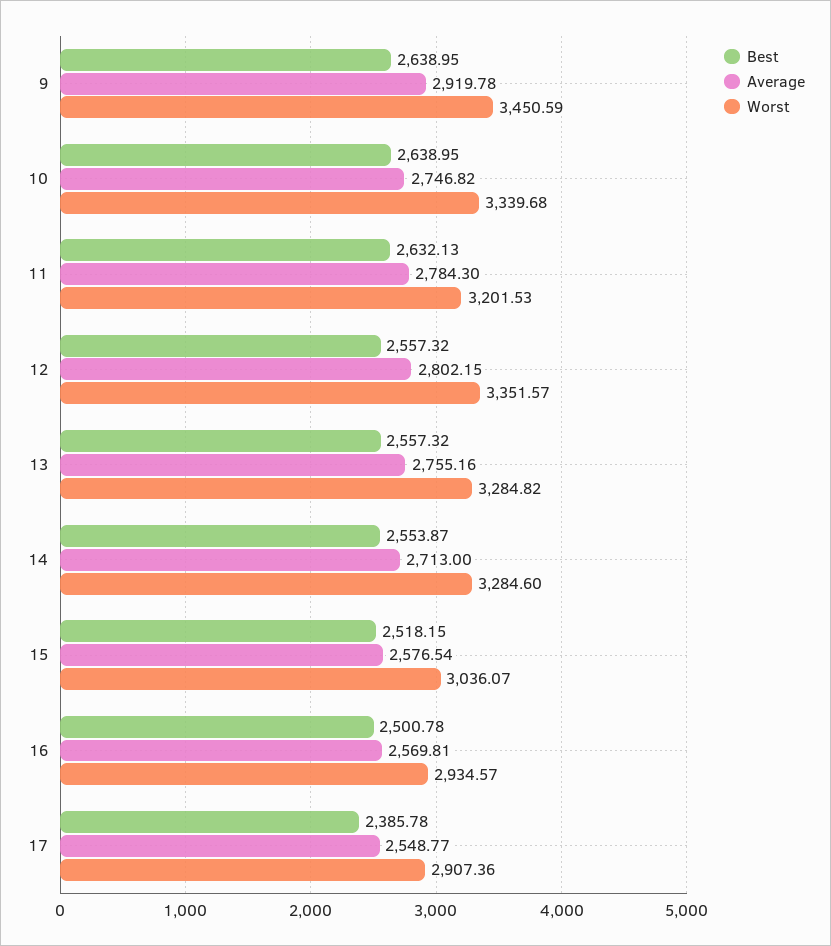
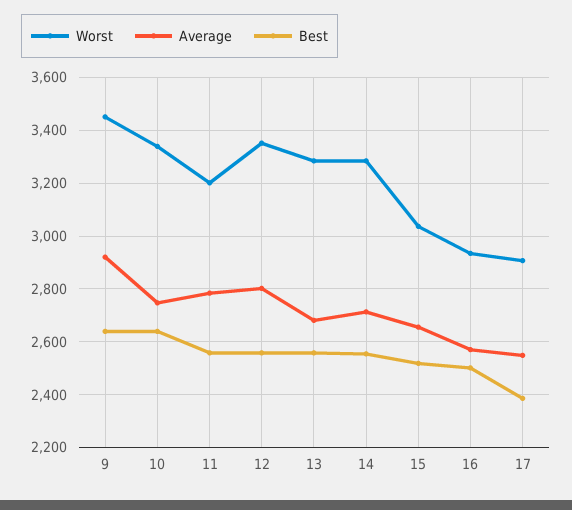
Best, 11: 2632.13 -> 2550
Average, 13: 2755.16 -> 2675
Average, 15: 2576.54 -> 2650

